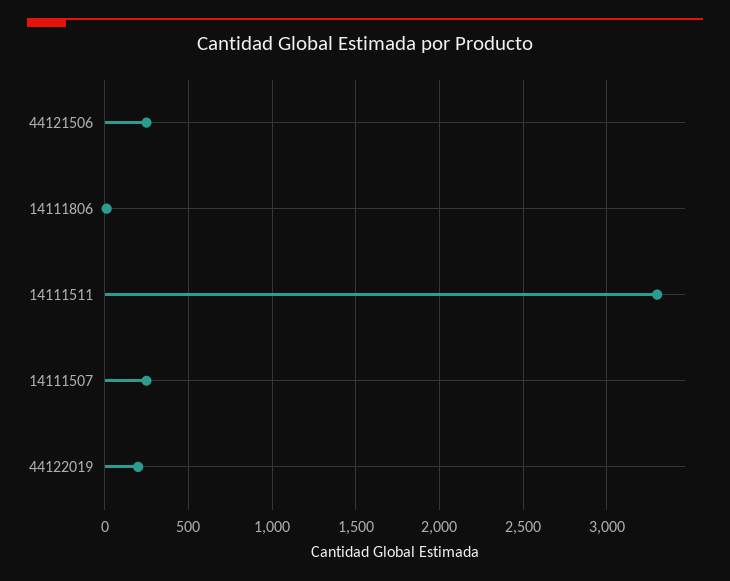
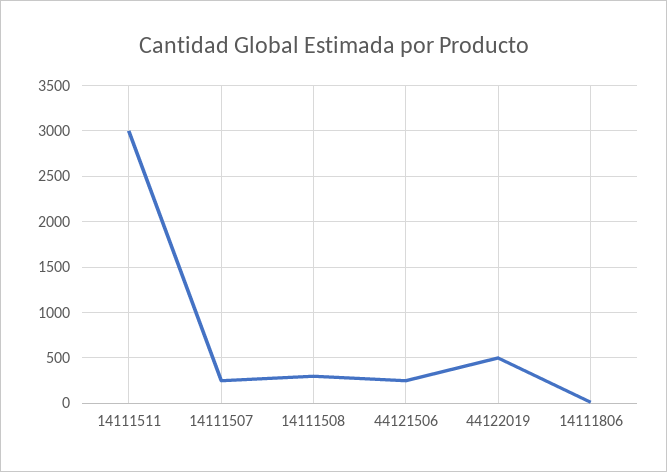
14111511: 3300 -> 3000
44122019: 200 -> 500
14111508: none -> 300

